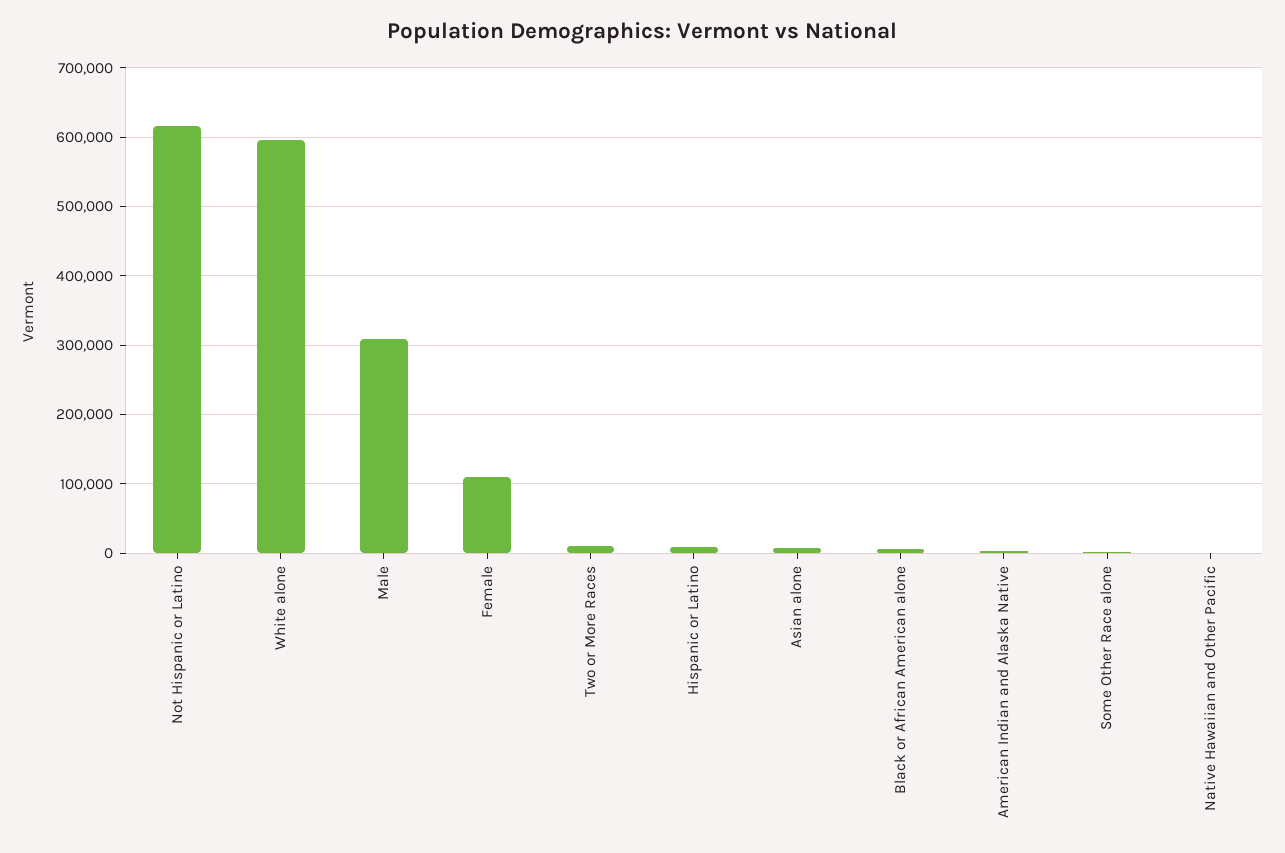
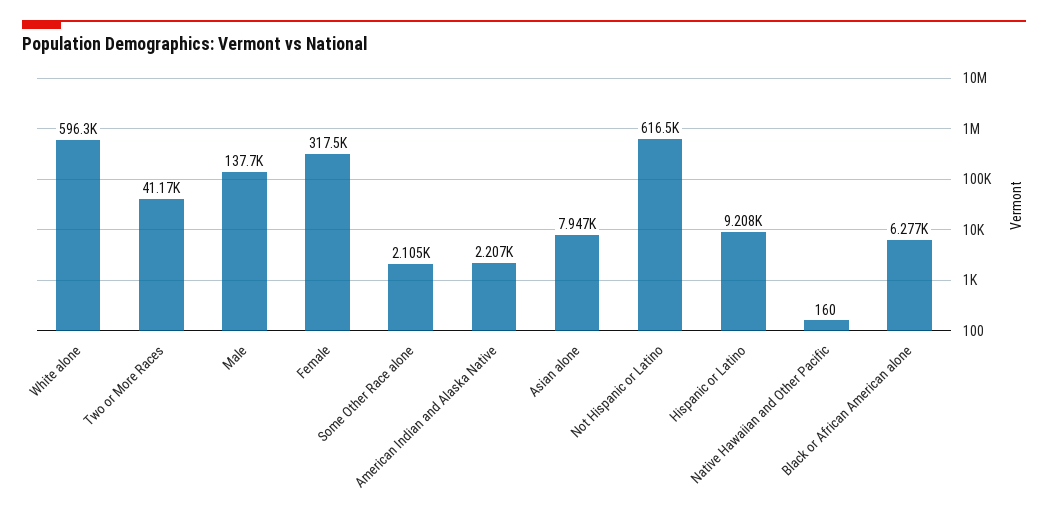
Male: 310000 -> 137700
Female: 110000 -> 317500
Two or More Races: 10000 -> 41170

